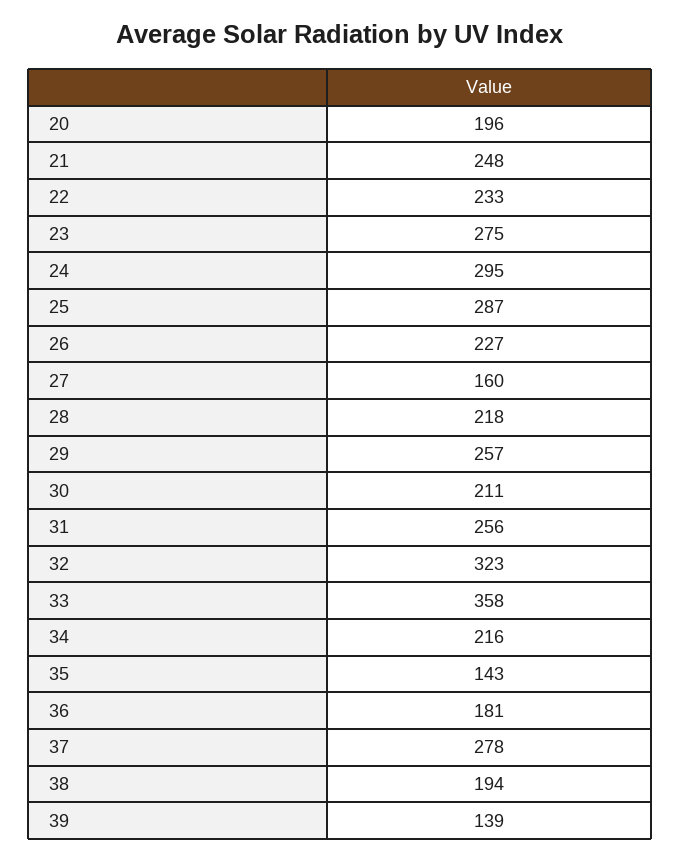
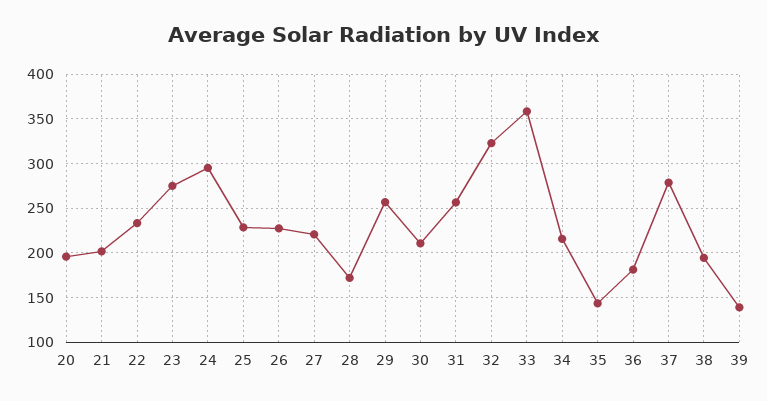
21: 248 -> 200
25: 287 -> 230
27: 160 -> 220
28: 218 -> 170

